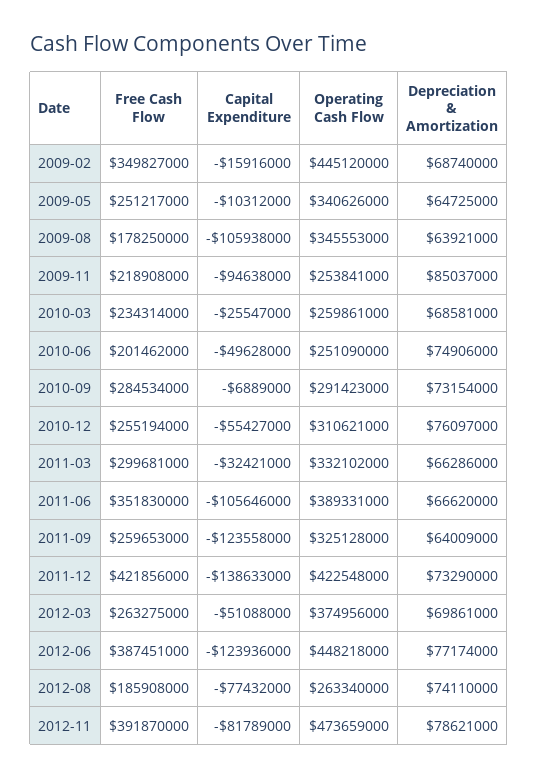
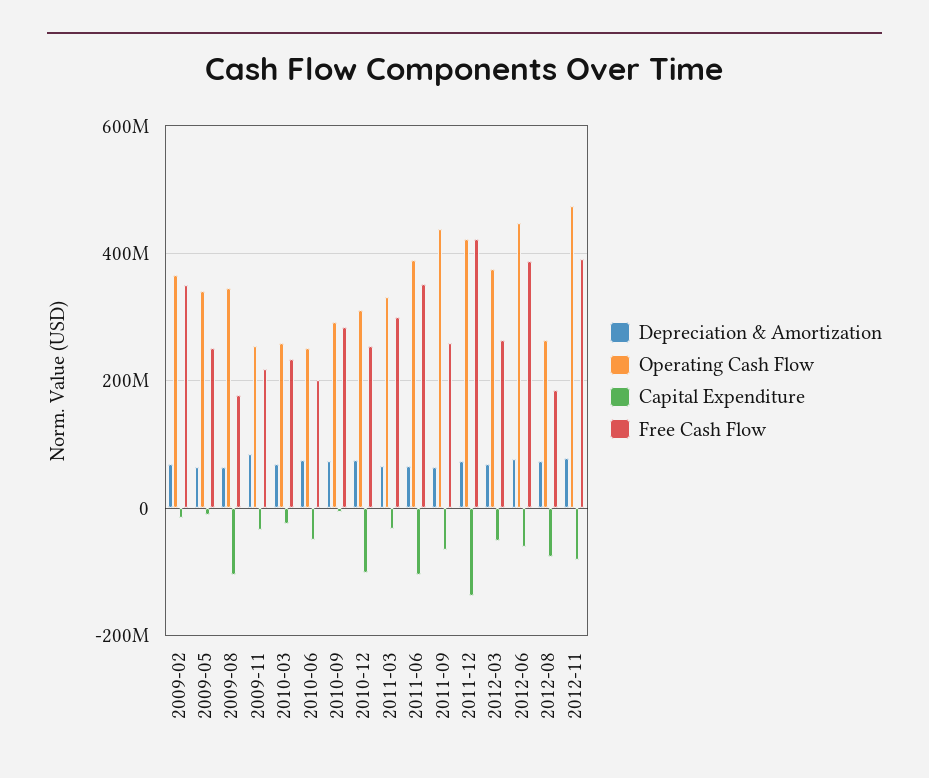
Operating Cash Flow, 2009-02: 445120000 -> 360000000
Capital Expenditure, 2009-11: -94638000 -> -40000000
Capital Expenditure, 2010-12: -55427000 -> -100000000
Capital Expenditure, 2011-09: -123558000 -> -60000000
Operating Cash Flow, 2011-09: 325128000 -> 440000000
Capital Expenditure, 2012-06: -123936000 -> -60000000

